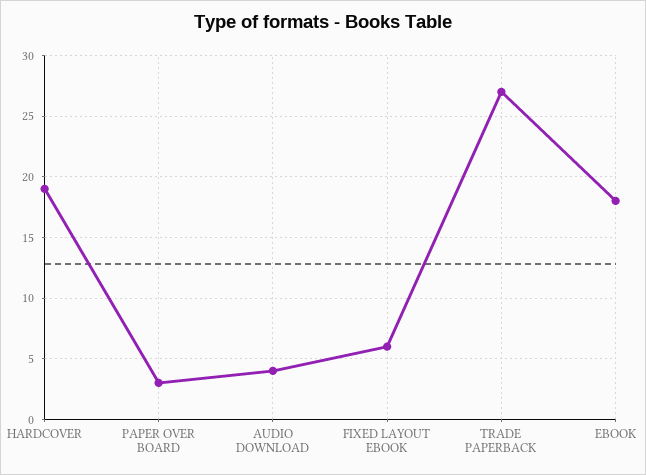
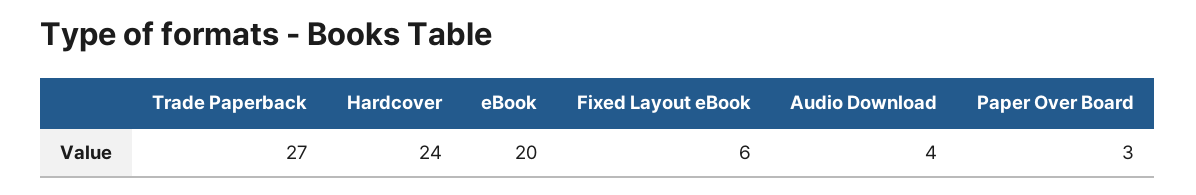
HARDCOVER: 19 -> 24
EBOOK: 18 -> 20

